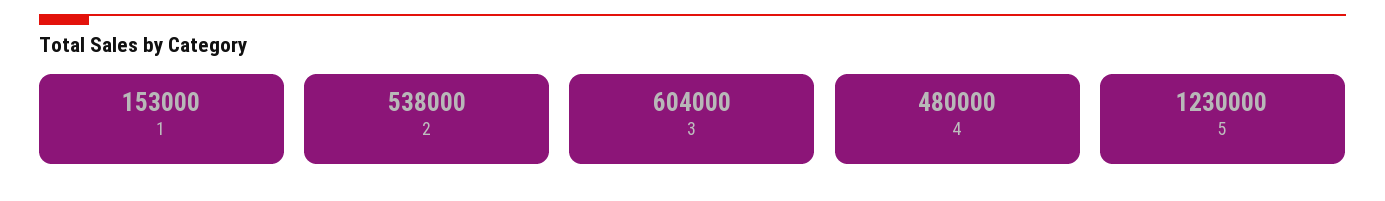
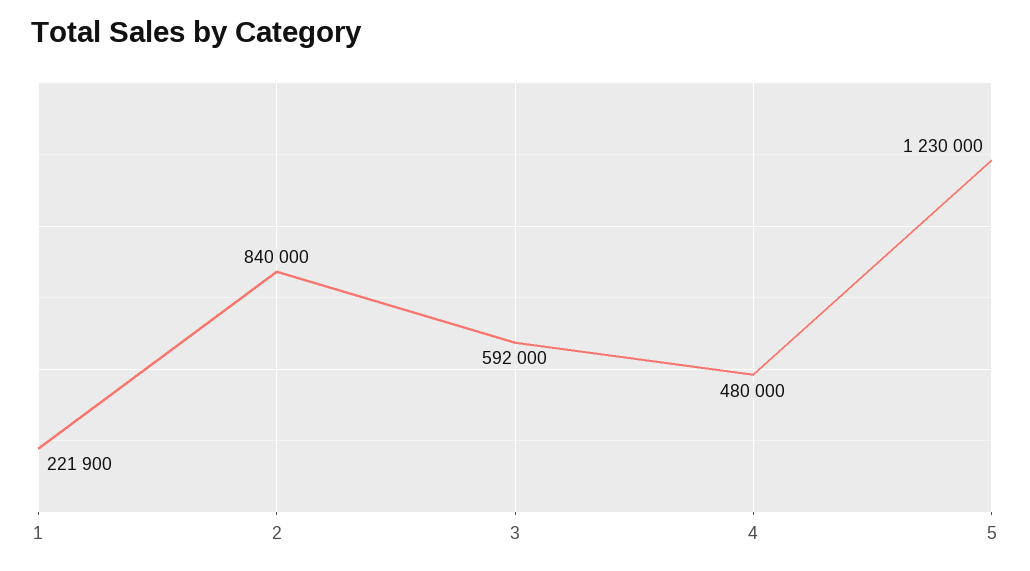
1: 153000 -> 221900
2: 538000 -> 840000
3: 604000 -> 592000

